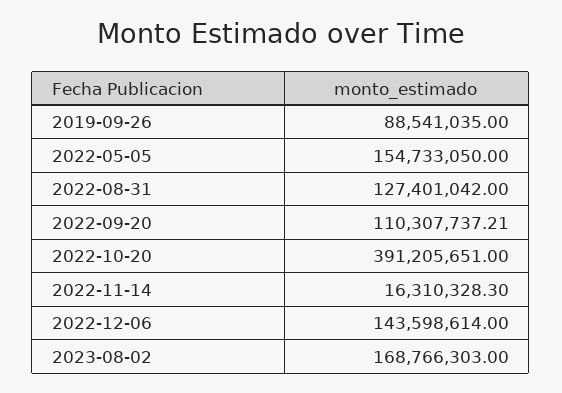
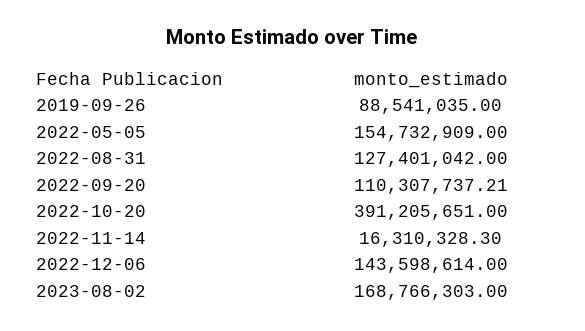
2022-05-05: 154733050 -> 154732909

